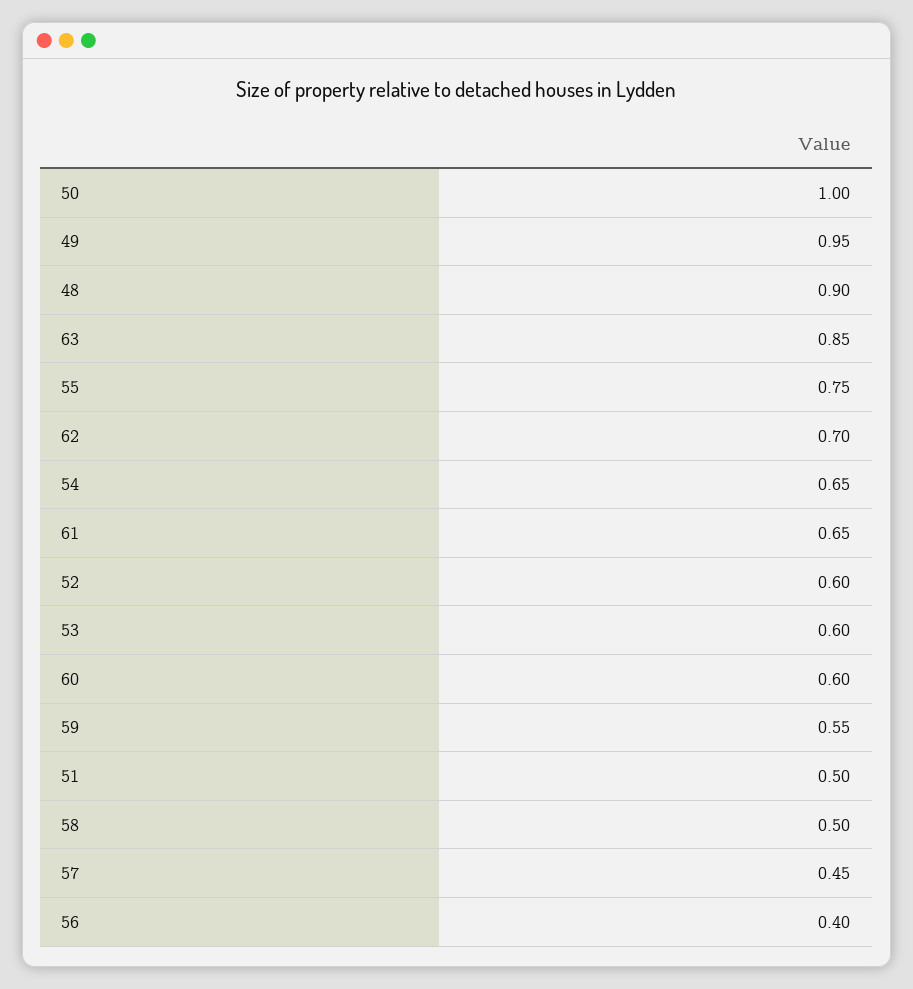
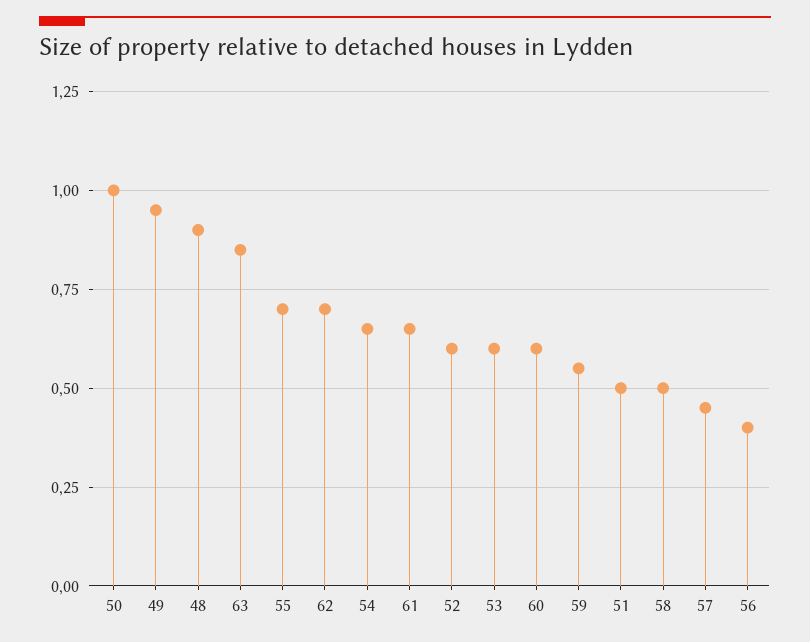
55: 0.75 -> 0.7

